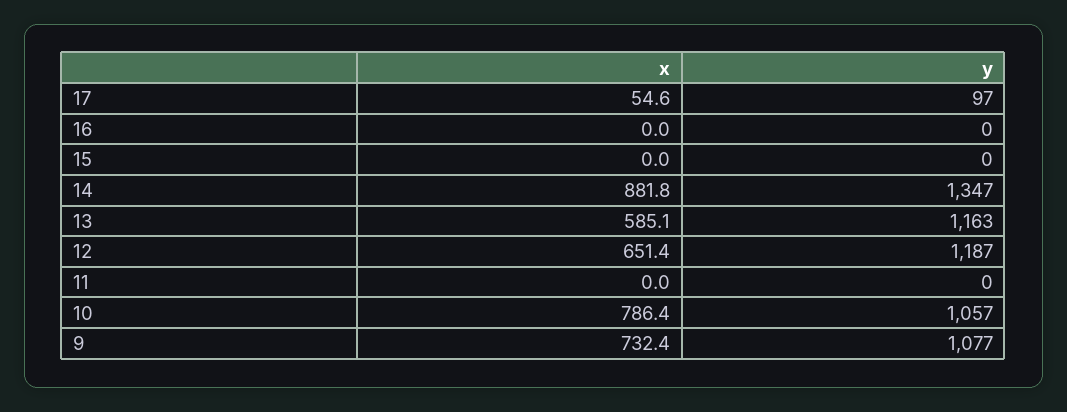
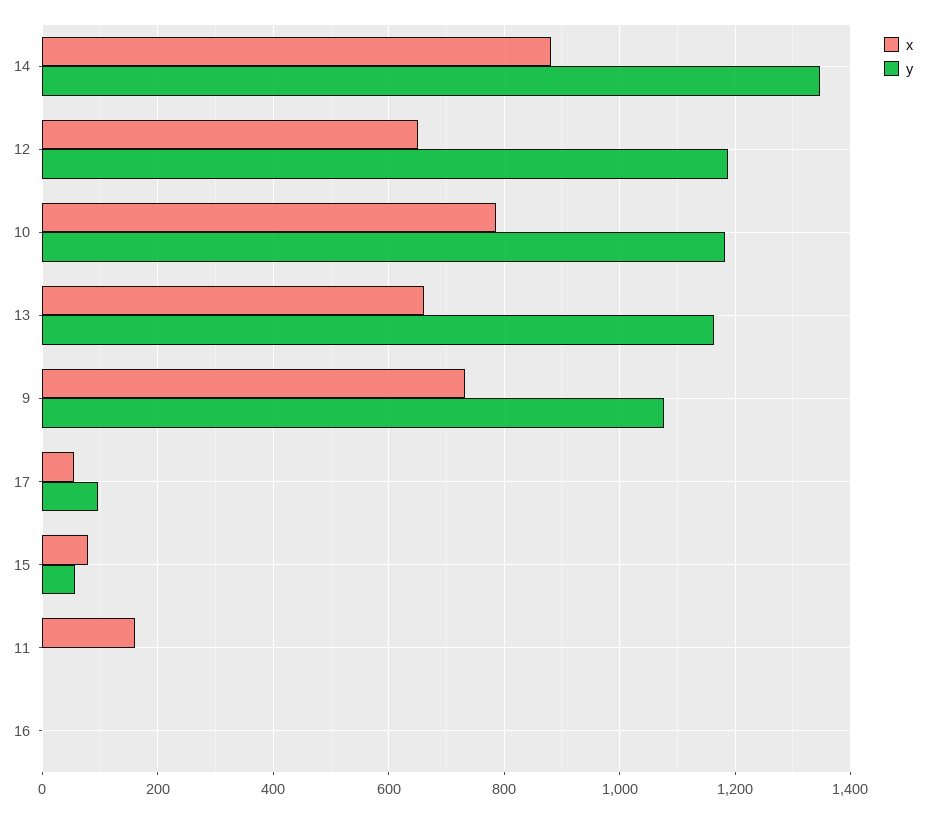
x, 15: 0 -> 80
y, 15: 0 -> 60
x, 13: 585.1 -> 660
x, 11: 0 -> 160
y, 10: 1057 -> 1180

